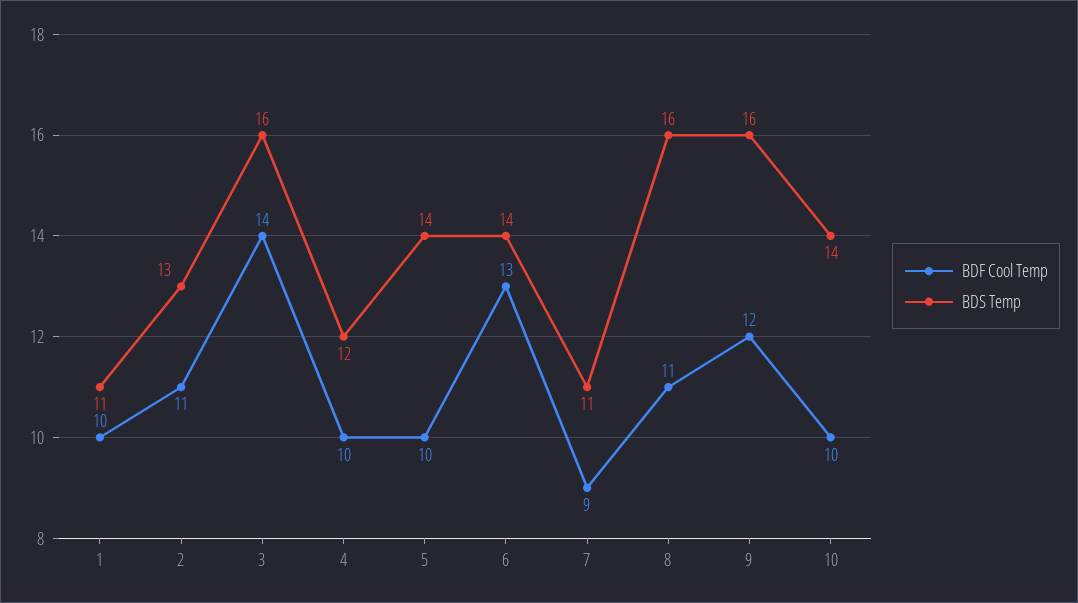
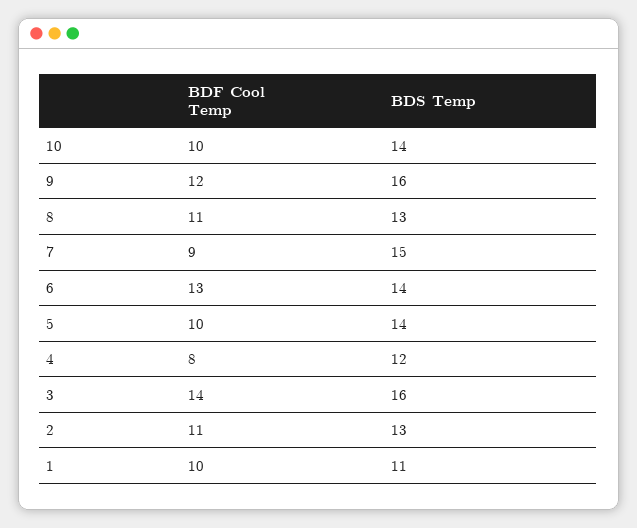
BDF Cool Temp, 4: 10 -> 8
BDS Temp, 7: 11 -> 15
BDS Temp, 8: 16 -> 13

